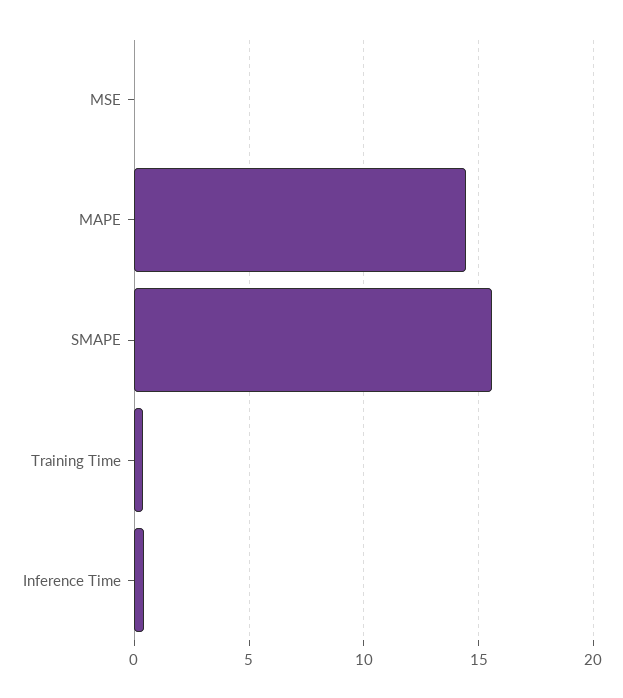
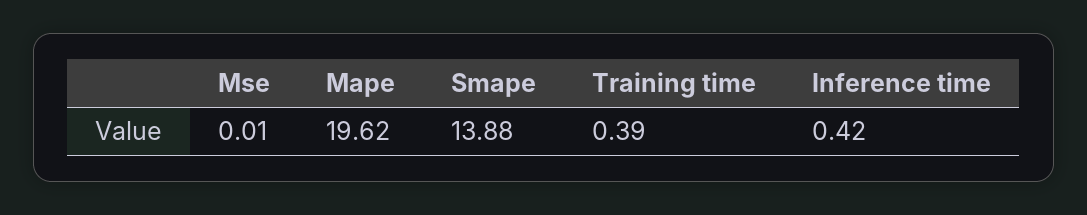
MAPE: 14.5 -> 19.62
SMAPE: 15.5 -> 13.88

